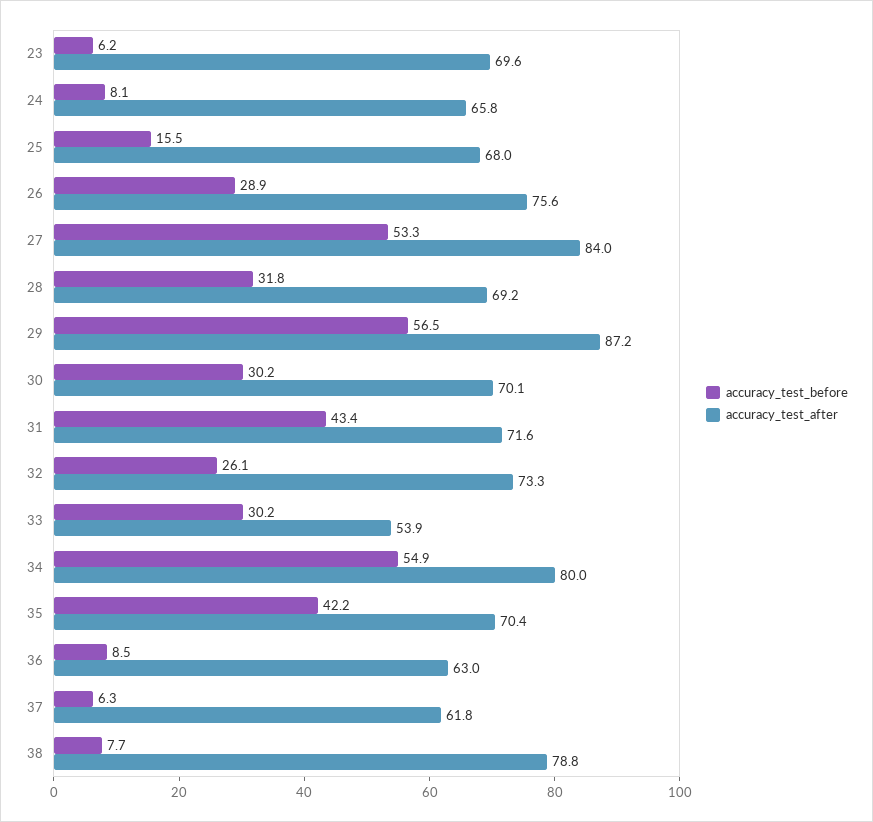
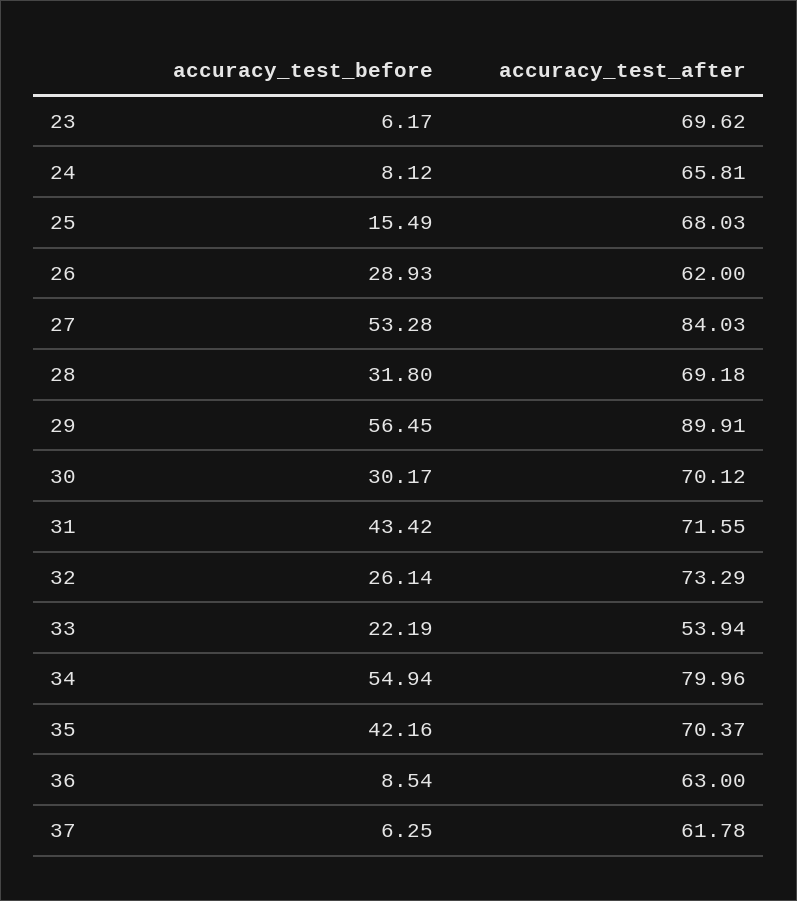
accuracy_test_after, 26: 75.6 -> 62
accuracy_test_after, 29: 87.2 -> 89.91
accuracy_test_before, 33: 30.2 -> 22.19
accuracy_test_before, 38: 7.7 -> none
accuracy_test_after, 38: 78.8 -> none

